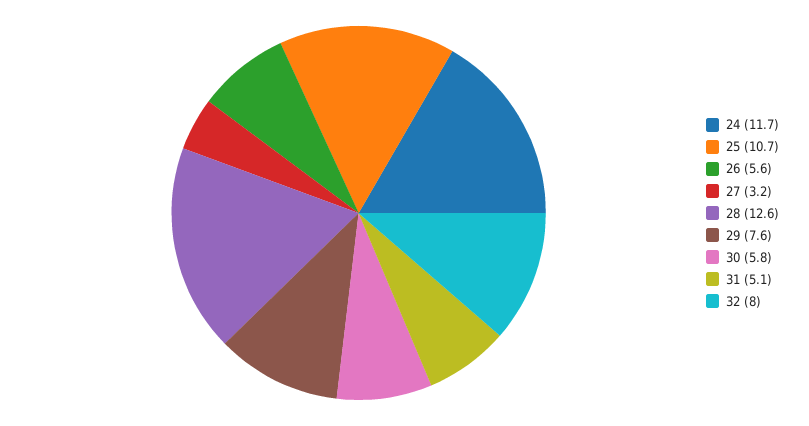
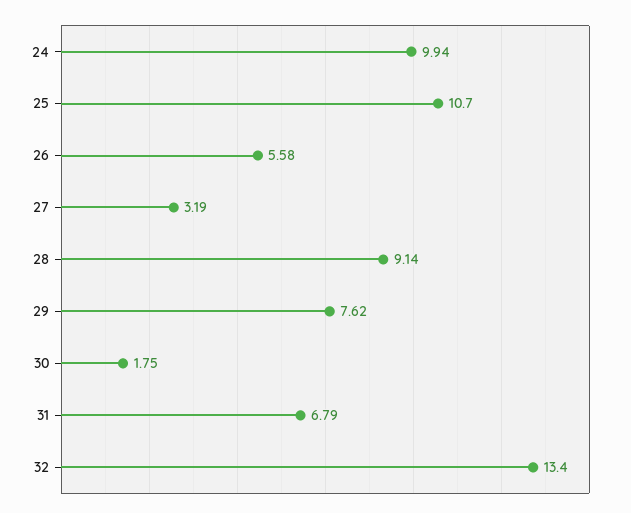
24: 11.7 -> 9.94
28: 12.6 -> 9.14
30: 5.8 -> 1.75
31: 5.1 -> 6.79
32: 8 -> 13.4

